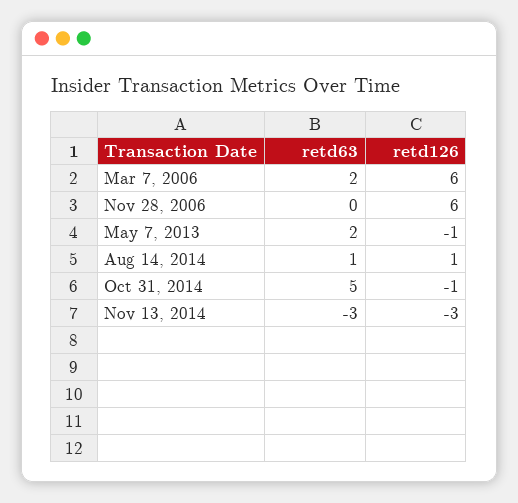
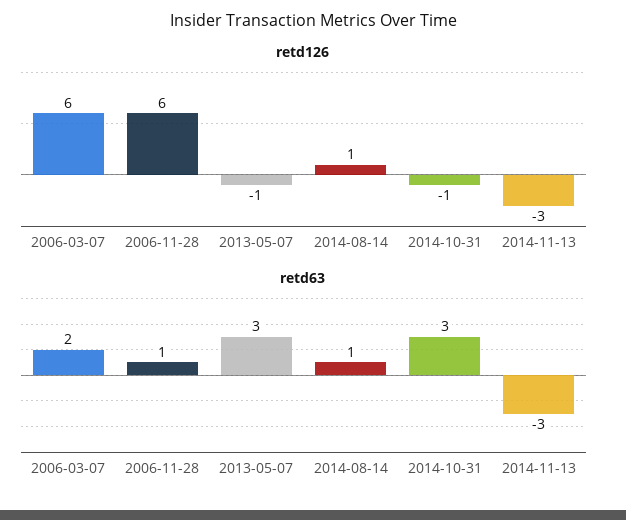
retd63, Nov 28, 2006: 0 -> 1
retd63, May 7, 2013: 2 -> 3
retd63, Oct 31, 2014: 5 -> 3

